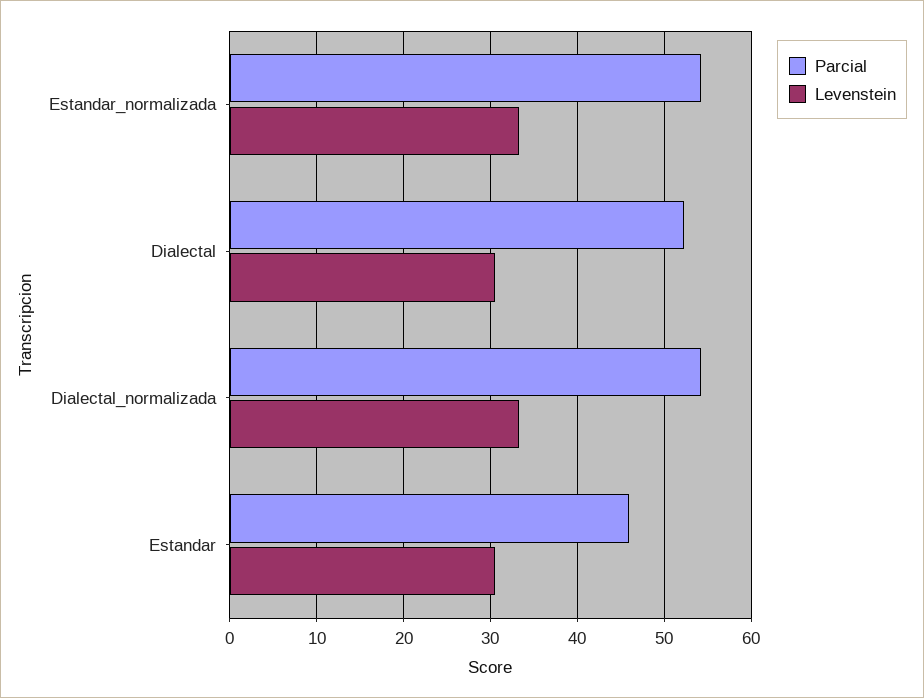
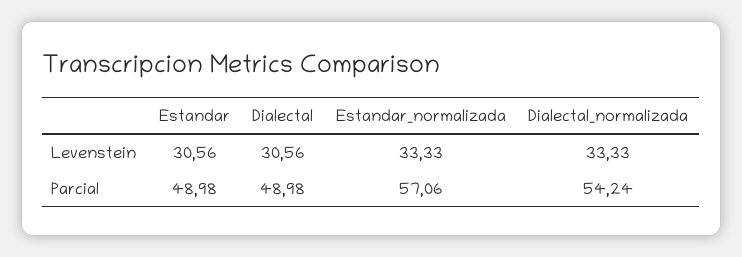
Parcial, Estandar_normalizada: 54 -> 57.06
Parcial, Dialectal: 52 -> 48.98
Parcial, Estandar: 46 -> 48.98

